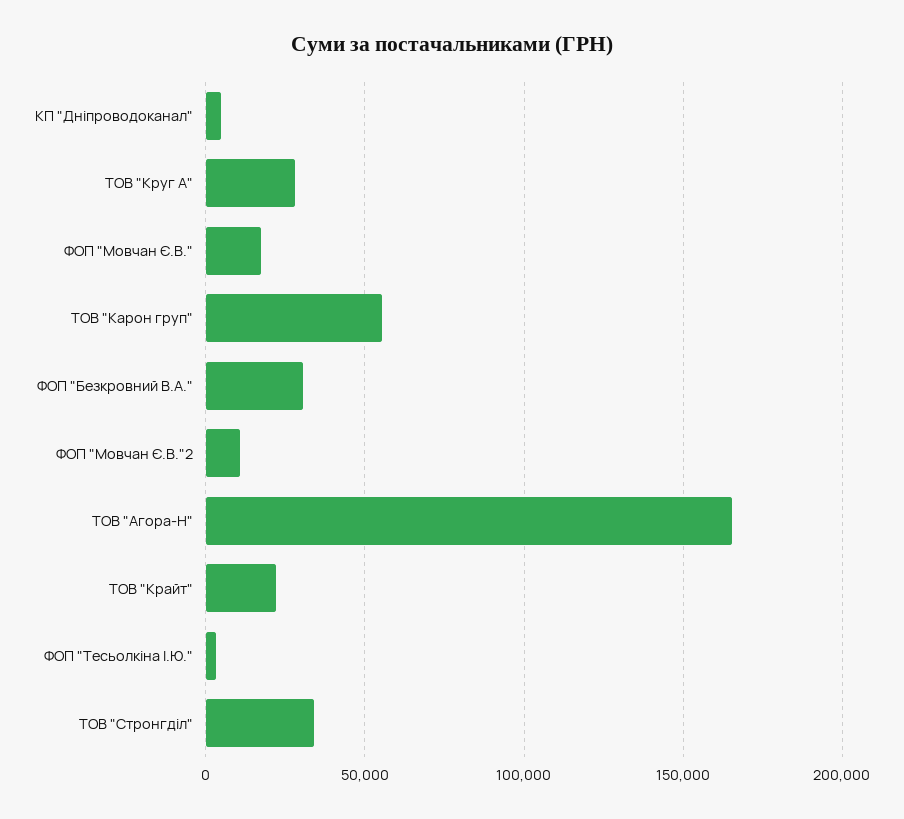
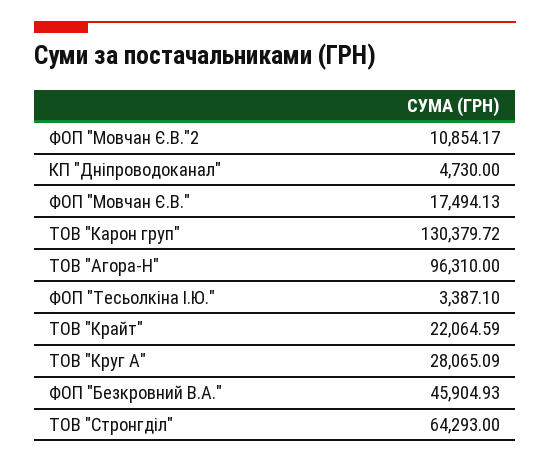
ТОВ "Карон груп": 55000 -> 130379.72
ФОП "Безкровний В.А.": 30000 -> 45904.93
ТОВ "Агора-Н": 165000 -> 96310
ТОВ "Стронгділ": 35000 -> 64293

